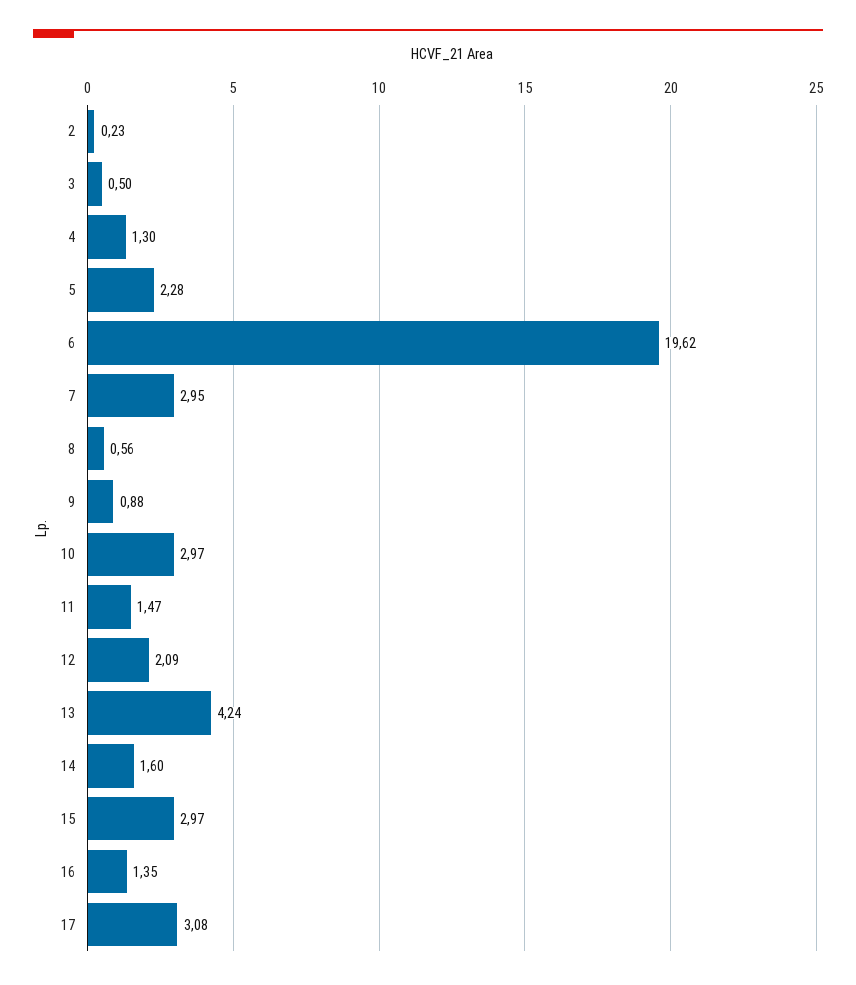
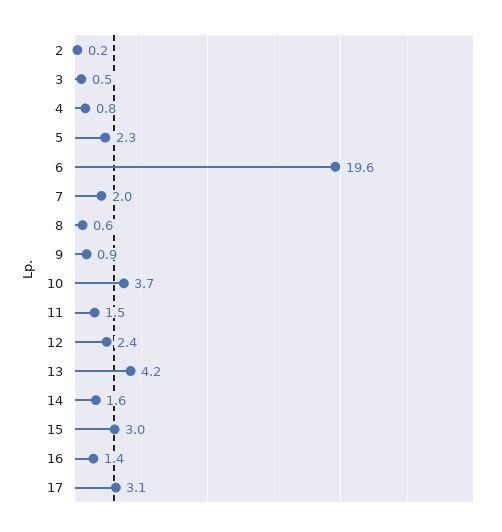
4: 1.3 -> 0.8
7: 2.95 -> 2
10: 2.97 -> 3.7
12: 2.09 -> 2.4

